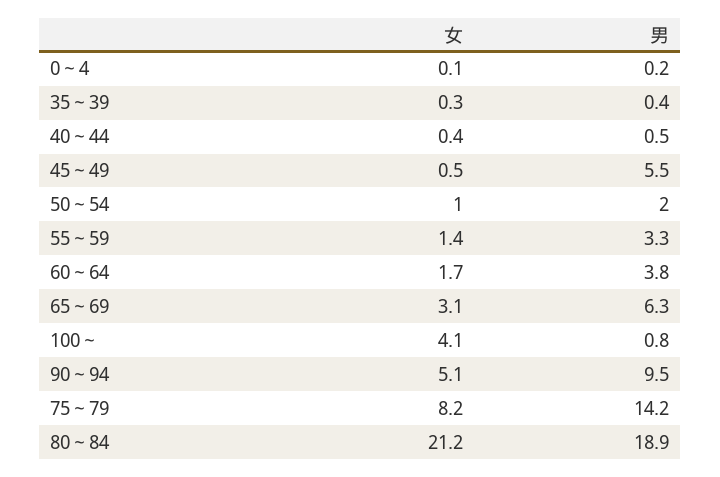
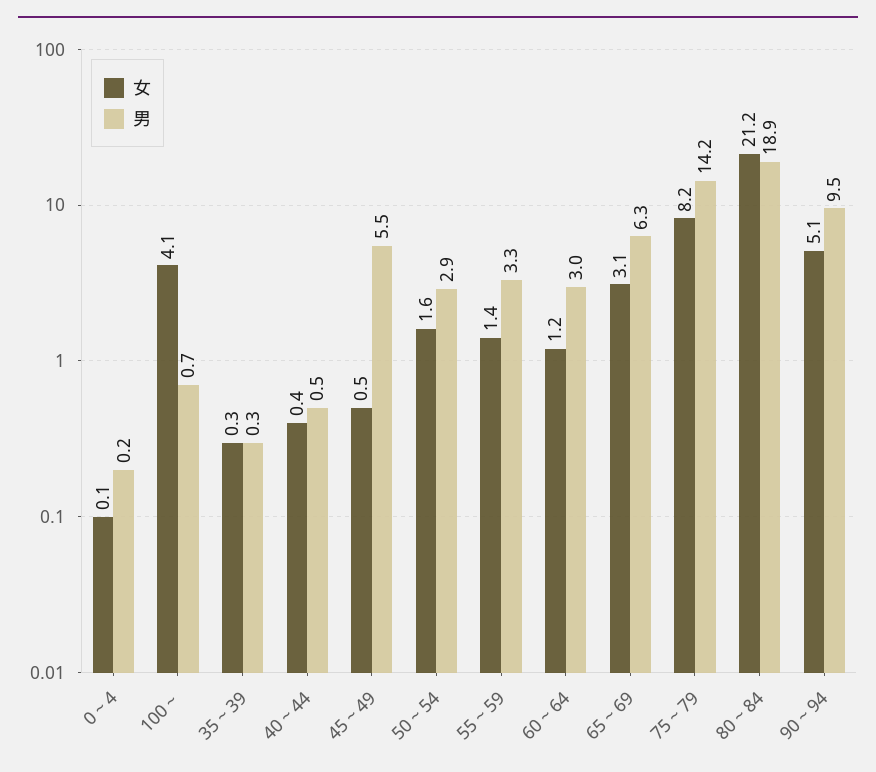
男, 35～39: 0.4 -> 0.3
女, 50～54: 1 -> 1.6
男, 50～54: 2 -> 2.9
女, 60～64: 1.7 -> 1.2
男, 60～64: 3.8 -> 3
男, 100～: 0.8 -> 0.7

